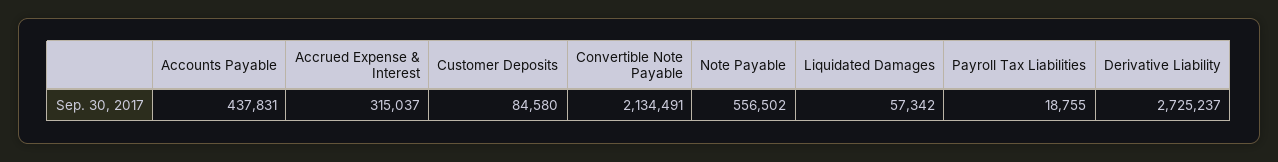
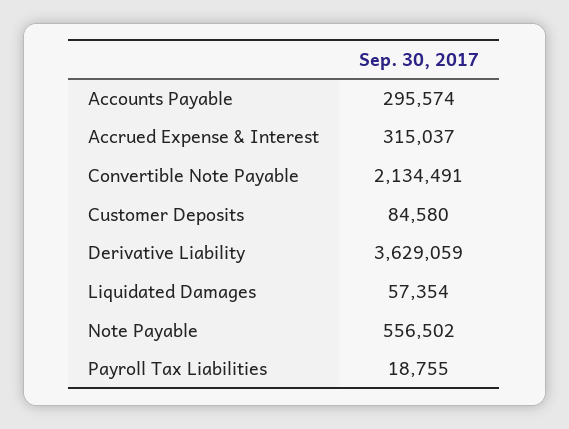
Accounts Payable: 437831 -> 295574
Liquidated Damages: 57342 -> 57354
Derivative Liability: 2725237 -> 3629059

